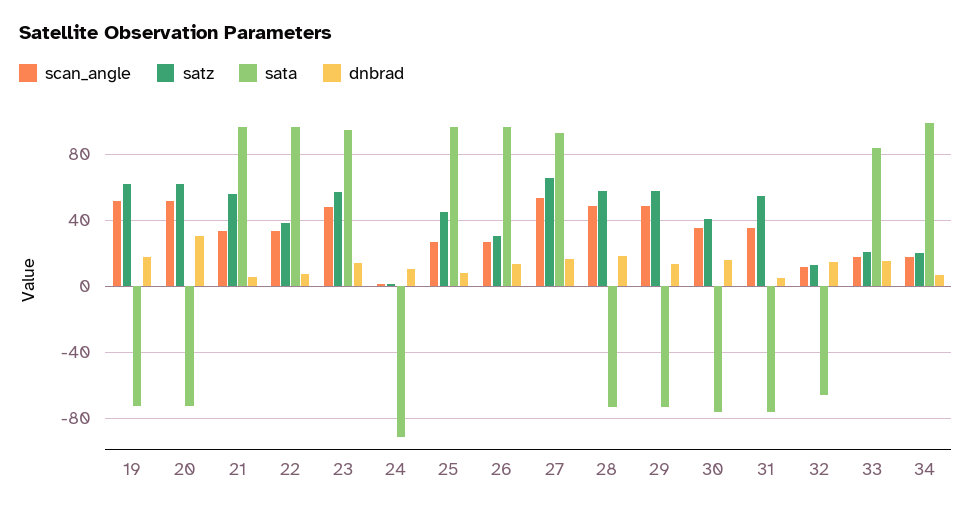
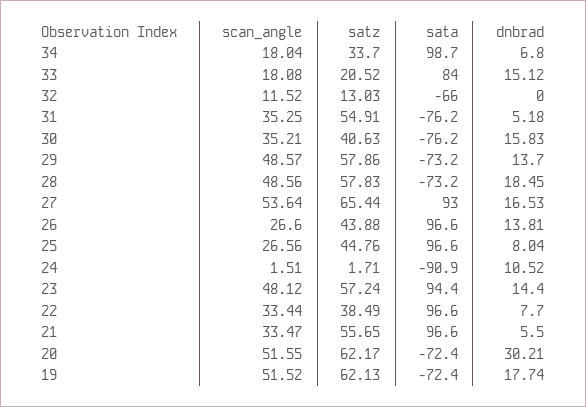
satz, 26: 30 -> 43.88
dnbrad, 32: 15 -> 0
satz, 34: 20 -> 33.7

